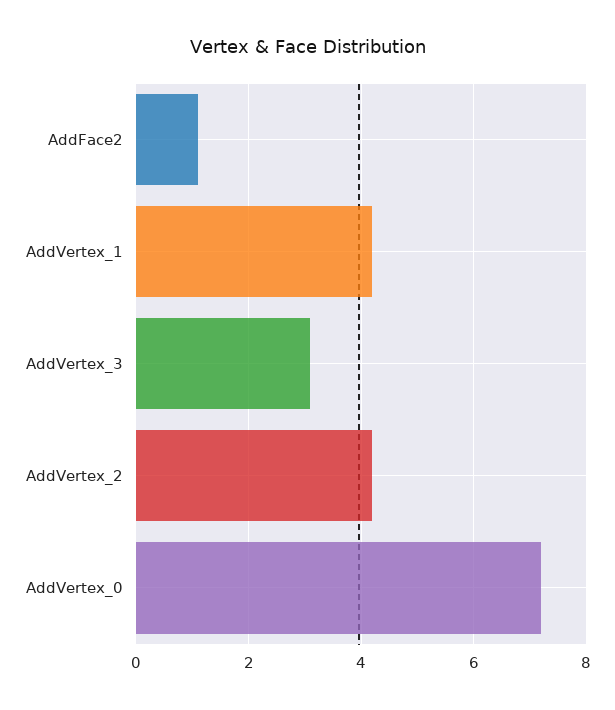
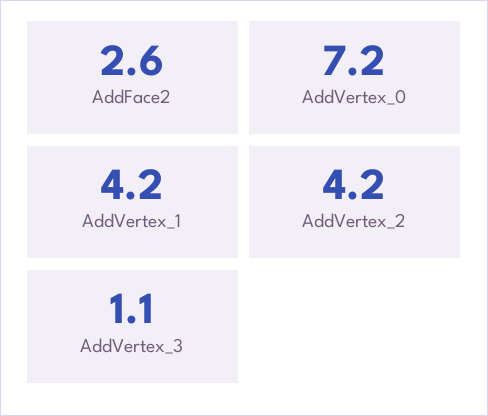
AddFace2: 1 -> 2.6
AddVertex_3: 3 -> 1.1

